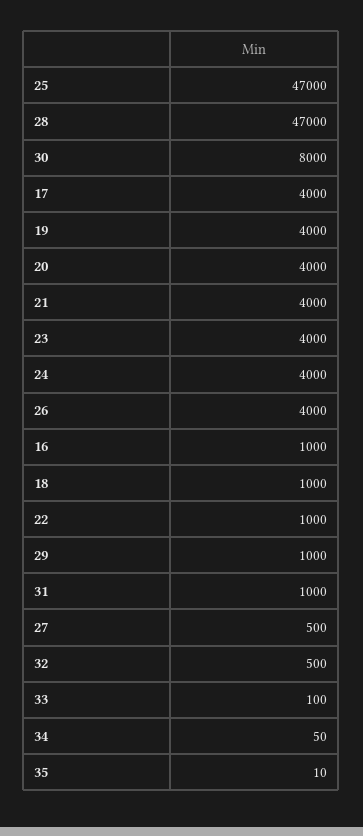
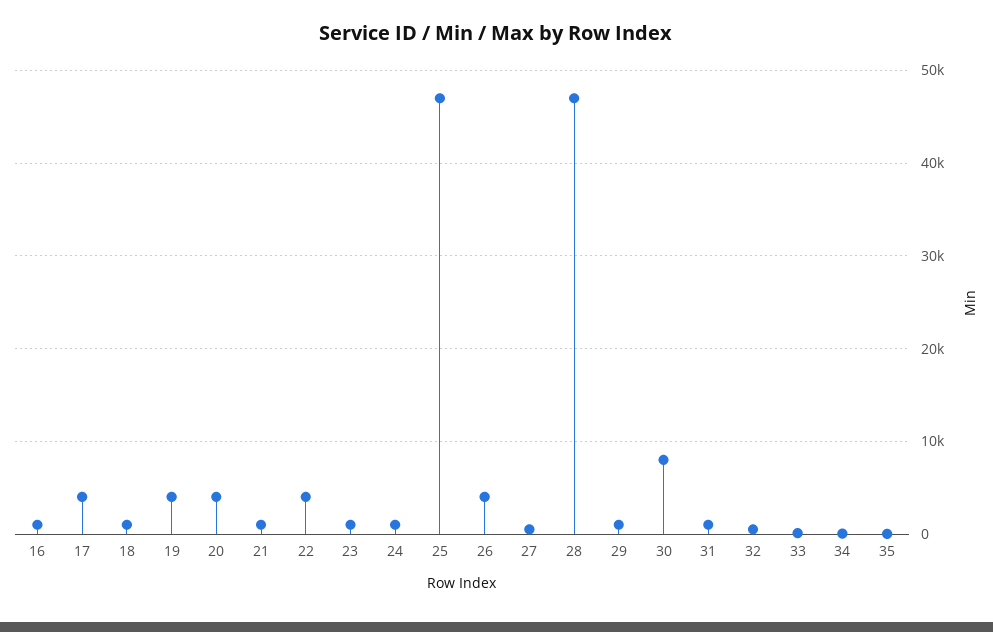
21: 4000 -> 1000
23: 4000 -> 1000
24: 4000 -> 1000
22: 1000 -> 4000

